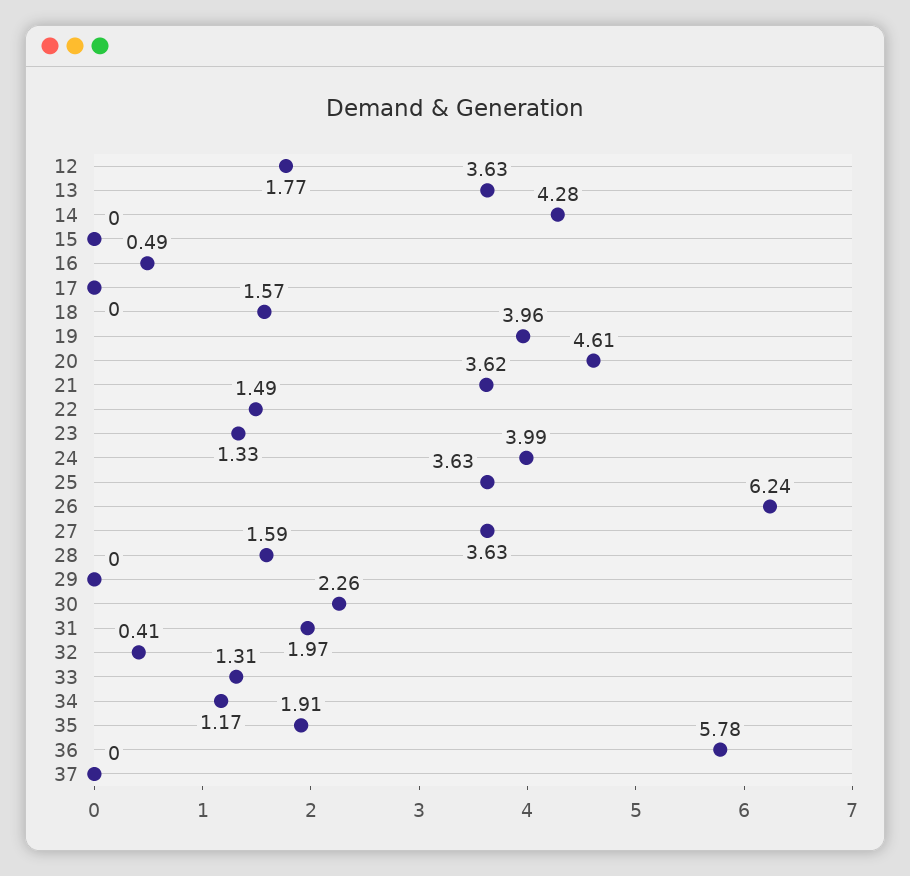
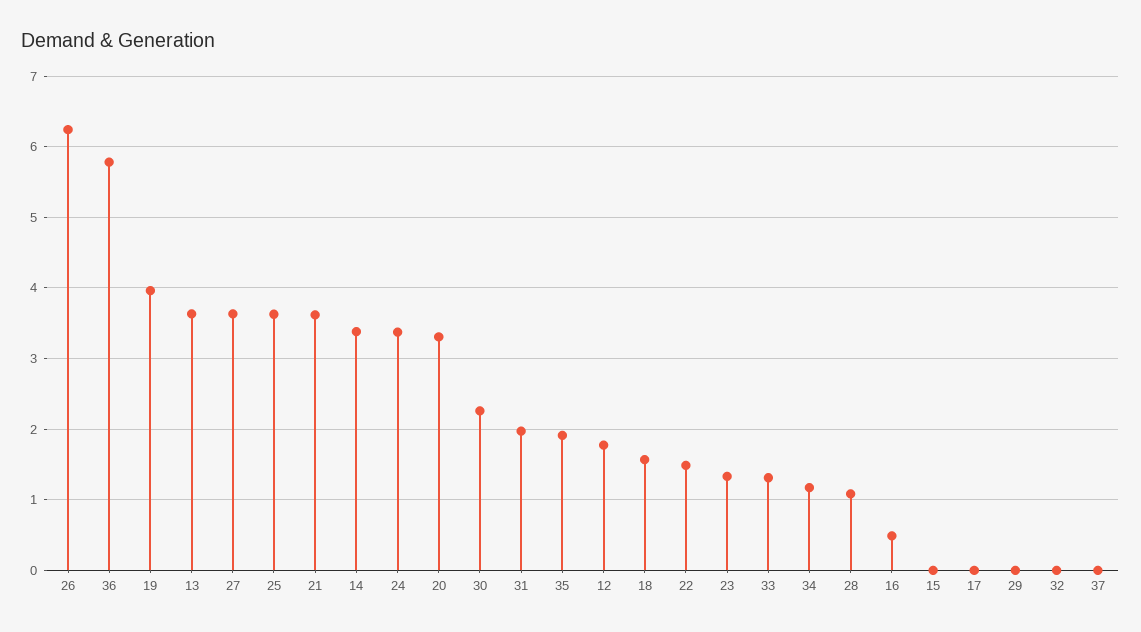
14: 4.28 -> 3.4
20: 4.61 -> 3.3
24: 3.99 -> 3.4
28: 1.59 -> 1.1
32: 0.41 -> 0

